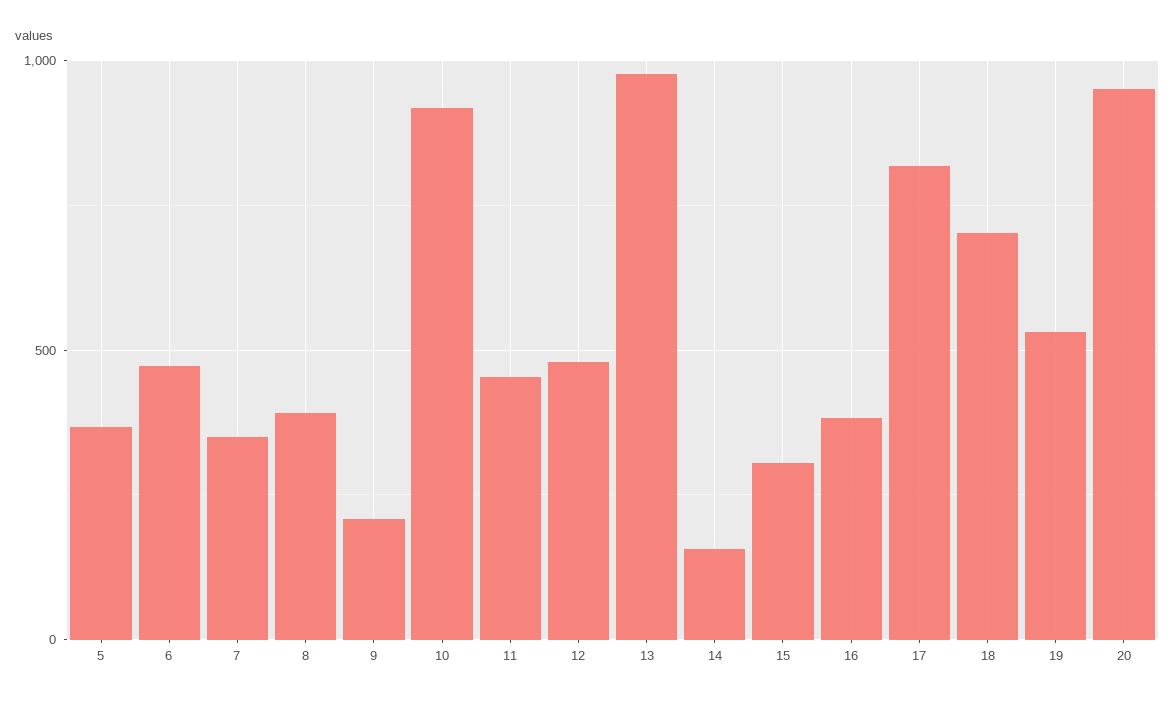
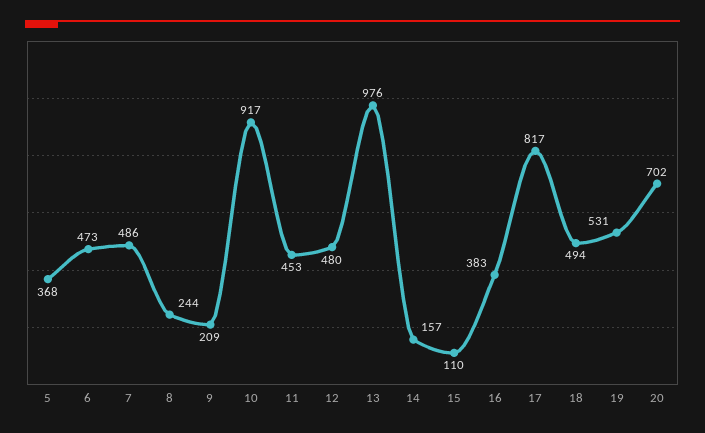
7: 350 -> 486
8: 400 -> 244
15: 300 -> 110
18: 700 -> 494
20: 950 -> 702

